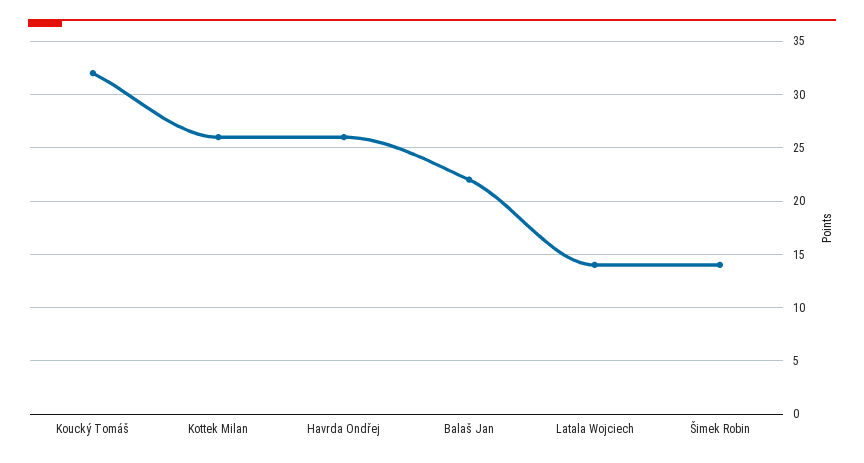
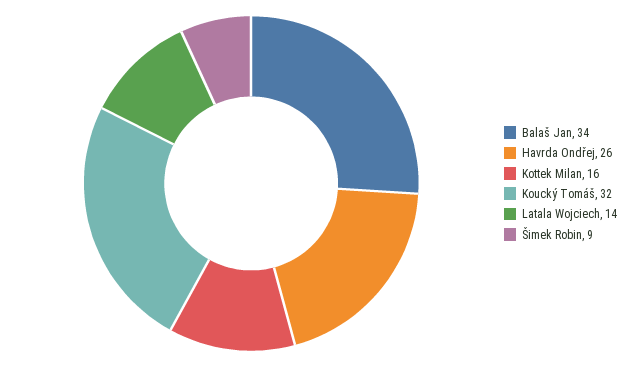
Kottek Milan: 26 -> 16
Balaš Jan: 22 -> 34
Šimek Robin: 14 -> 9

